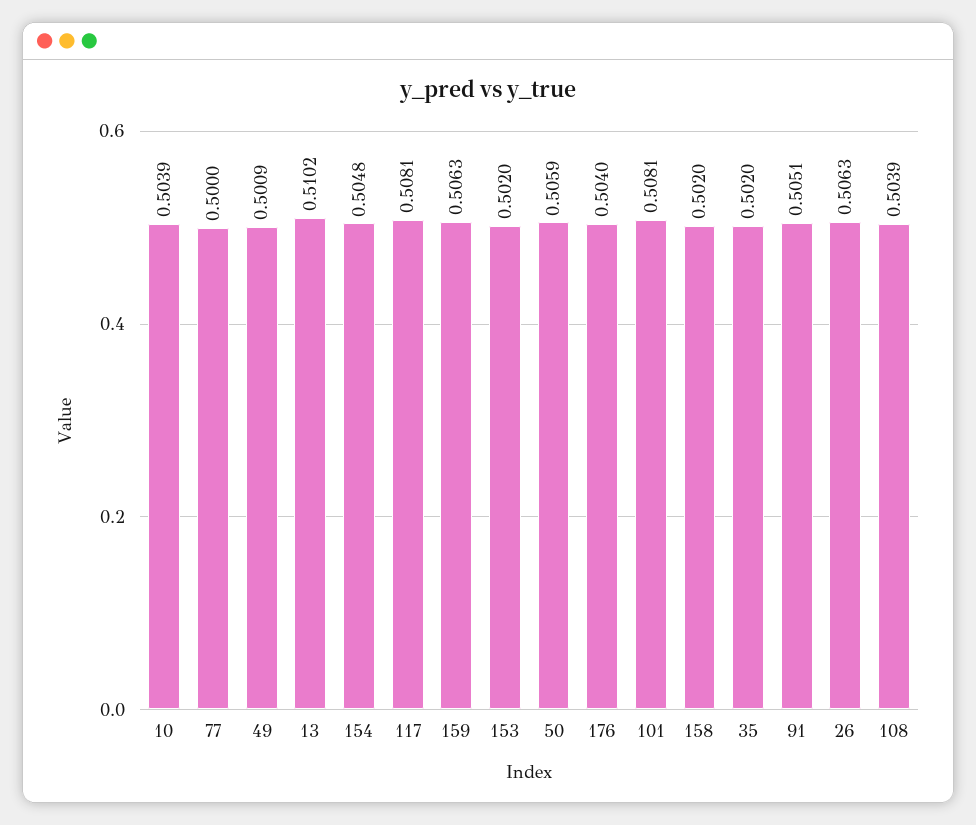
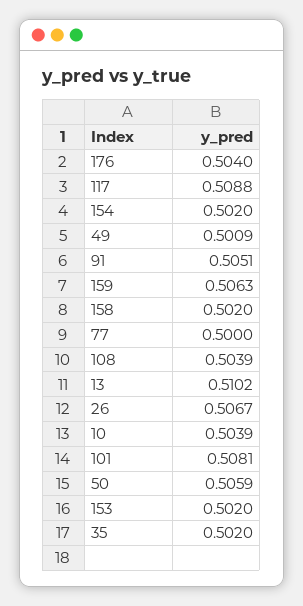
154: 0.5048 -> 0.502
117: 0.5081 -> 0.5088
26: 0.5063 -> 0.5067

